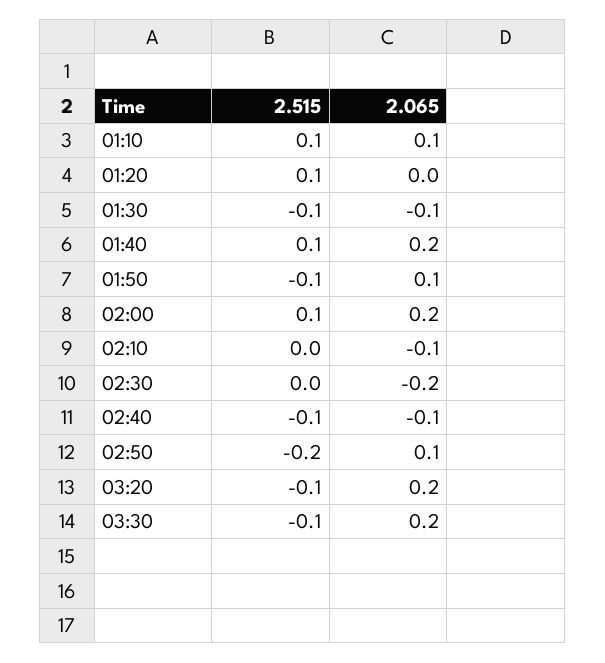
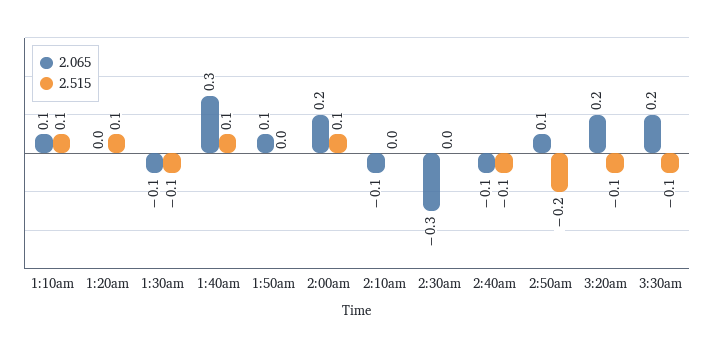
2.065, 01:40: 0.2 -> 0.3
2.515, 01:50: -0.1 -> 0
2.065, 02:30: -0.2 -> -0.3

